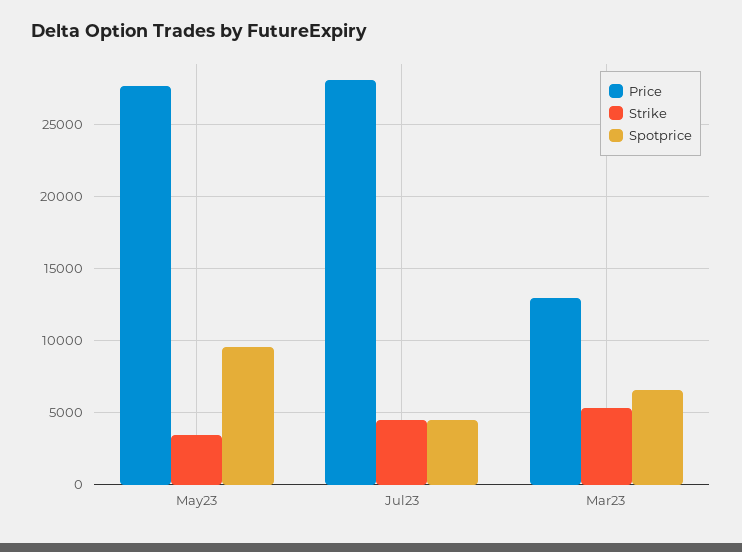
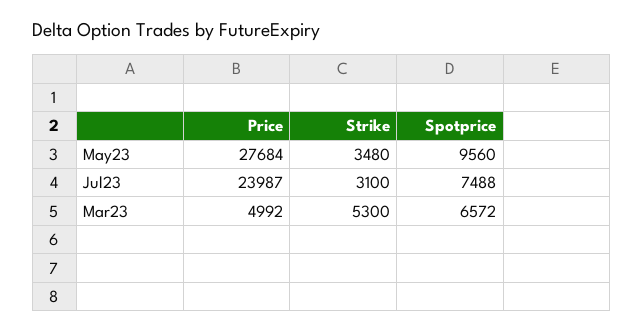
Price, Jul23: 28000 -> 23987
Strike, Jul23: 4500 -> 3100
Spotprice, Jul23: 4500 -> 7488
Price, Mar23: 13000 -> 4992

